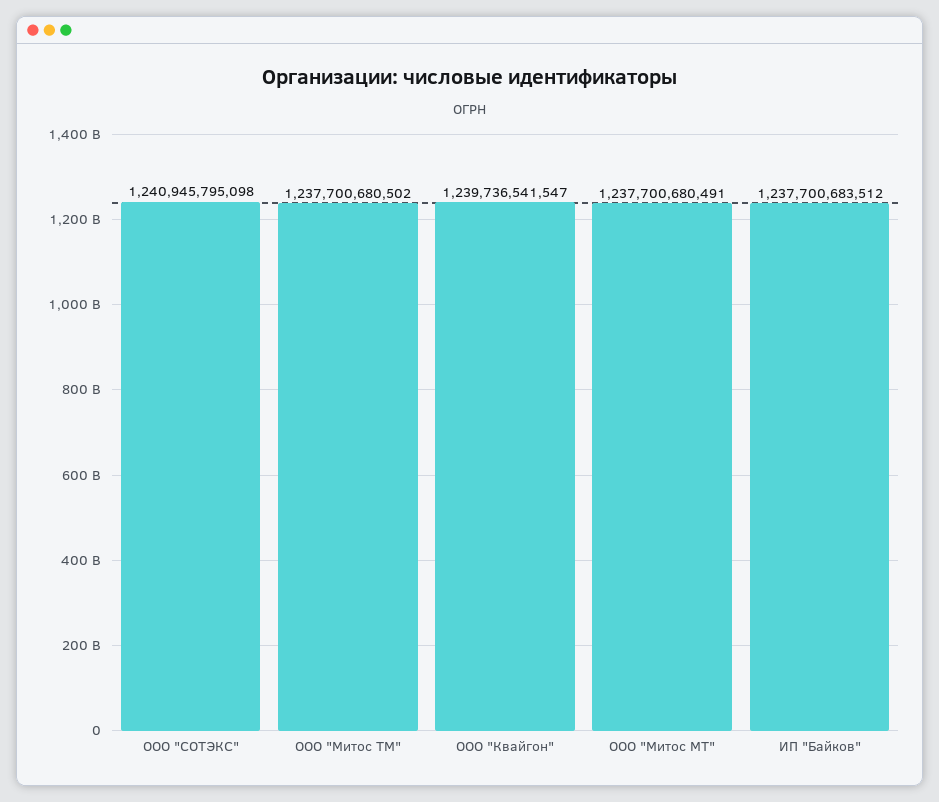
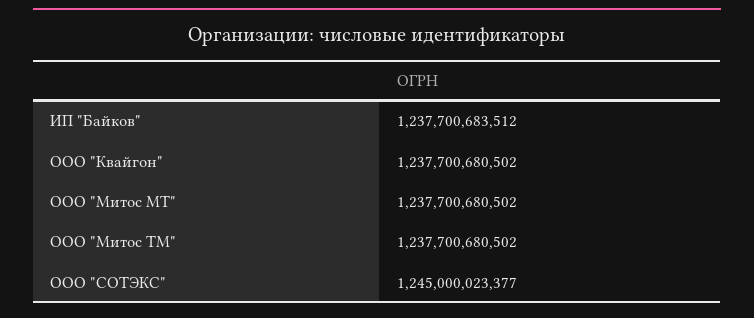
ООО "СОТЭКС": 1240945795098 -> 1245000023377
ООО "Квайгон": 1239736541547 -> 1237700680502
ООО "Митос МТ": 1237700680491 -> 1237700680502

